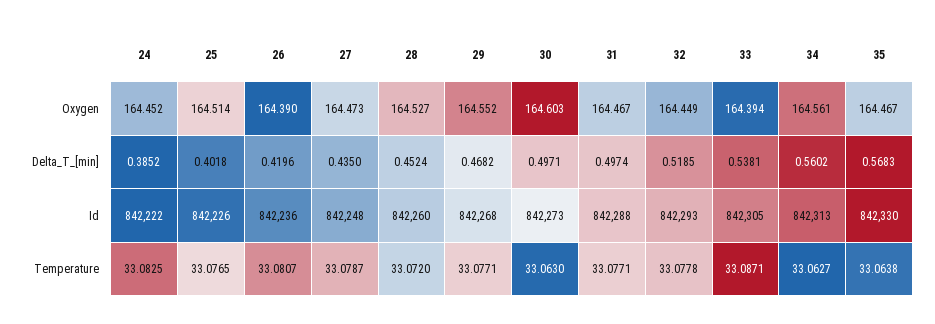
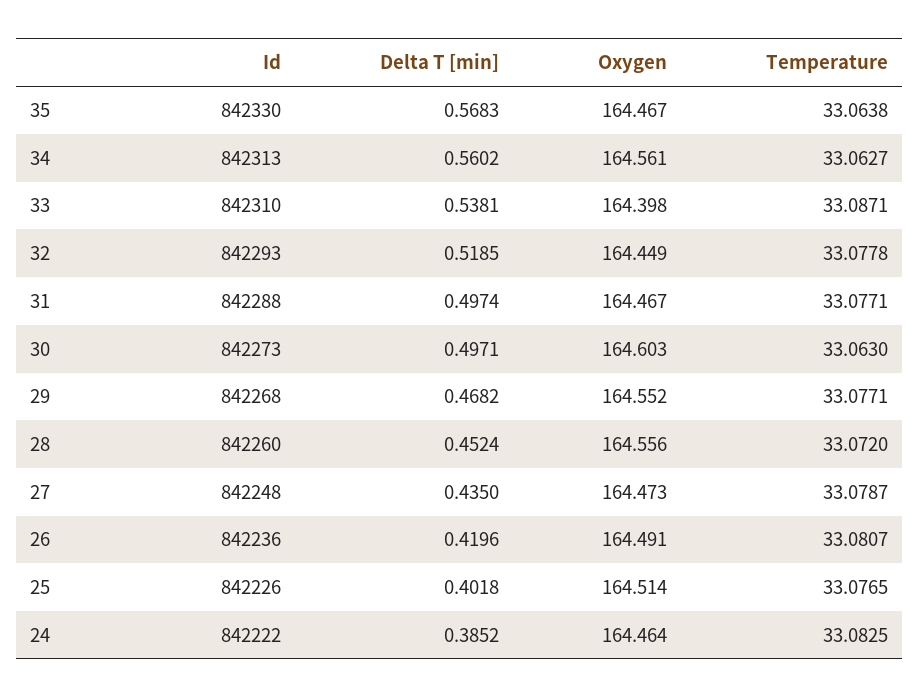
24, Oxygen: 164.452 -> 164.464
26, Oxygen: 164.39 -> 164.491
28, Oxygen: 164.527 -> 164.556
33, Oxygen: 164.394 -> 164.398
33, Id: 842305 -> 842310

